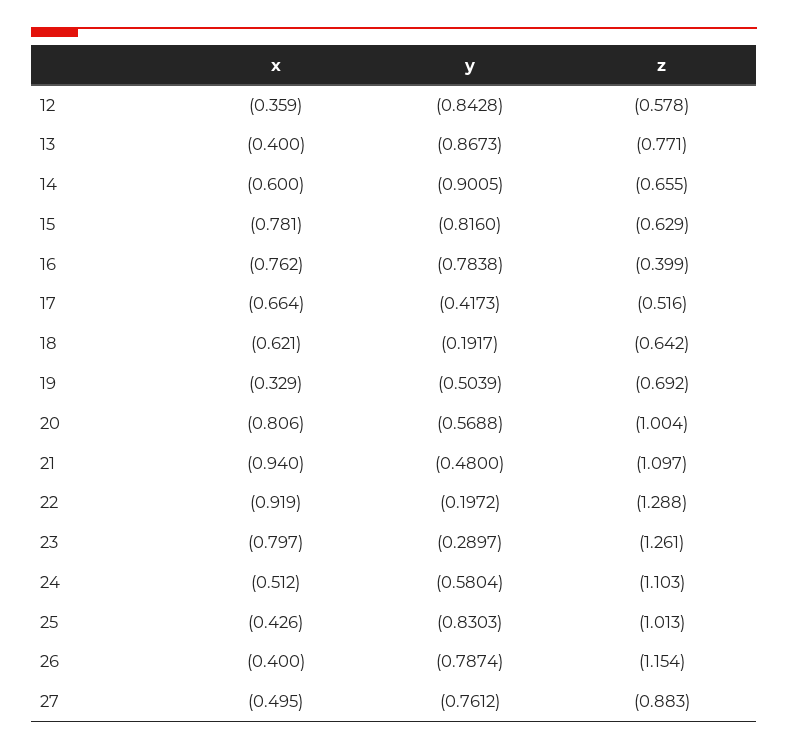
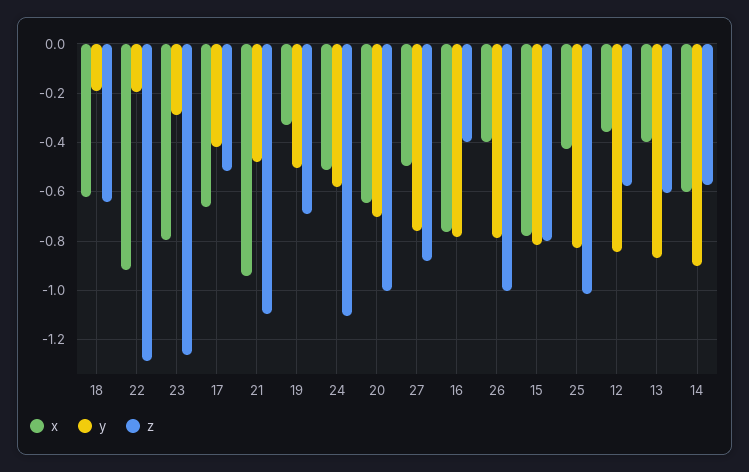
z, 13: -0.771 -> -0.6
z, 14: -0.655 -> -0.575
z, 15: -0.629 -> -0.8
x, 20: -0.806 -> -0.65
y, 20: -0.5688 -> -0.7
z, 26: -1.154 -> -1

